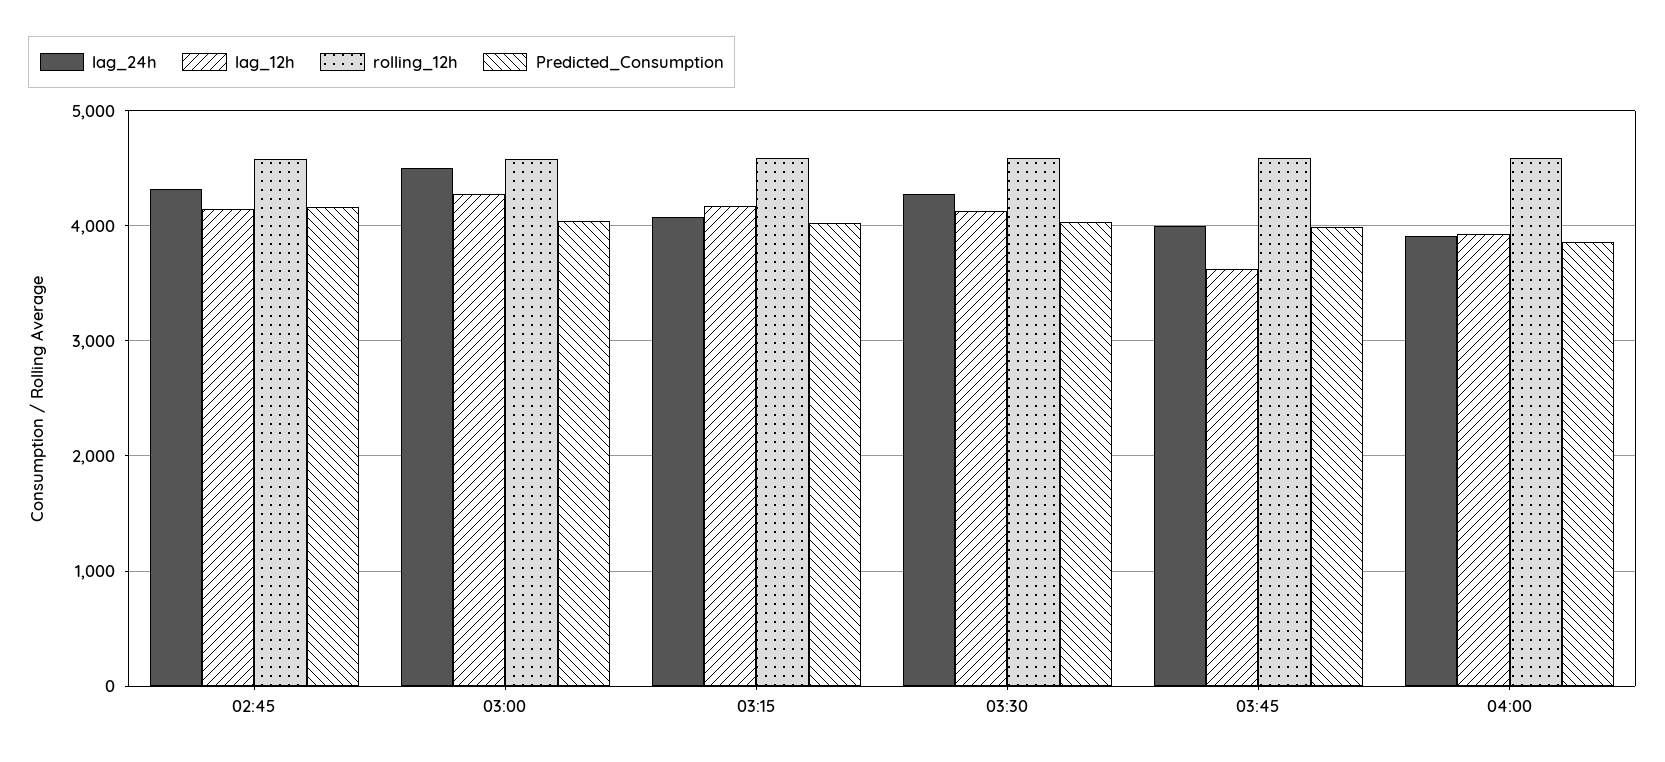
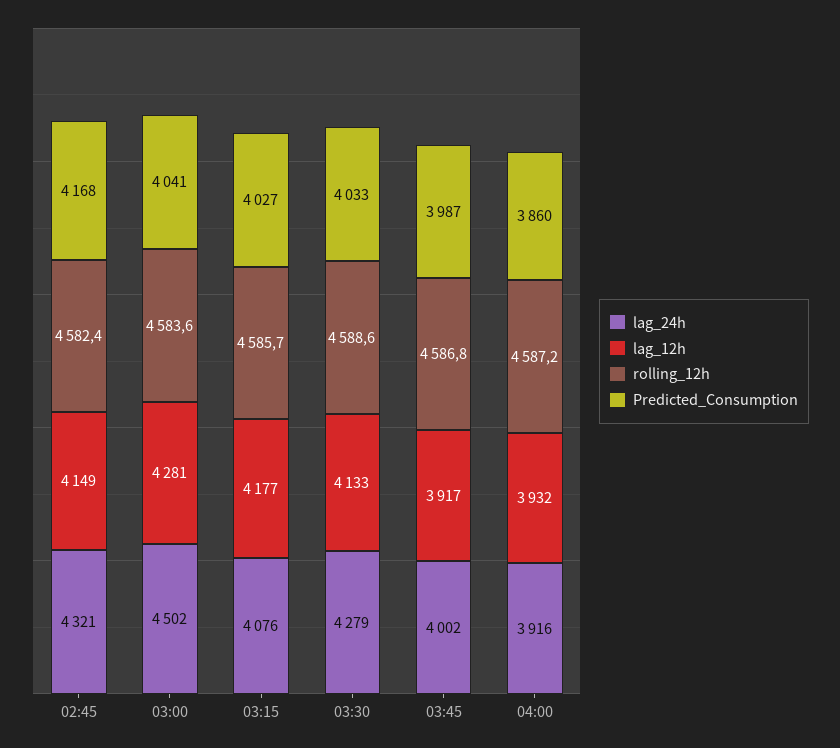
lag_12h, 03:45: 3600 -> 3917

